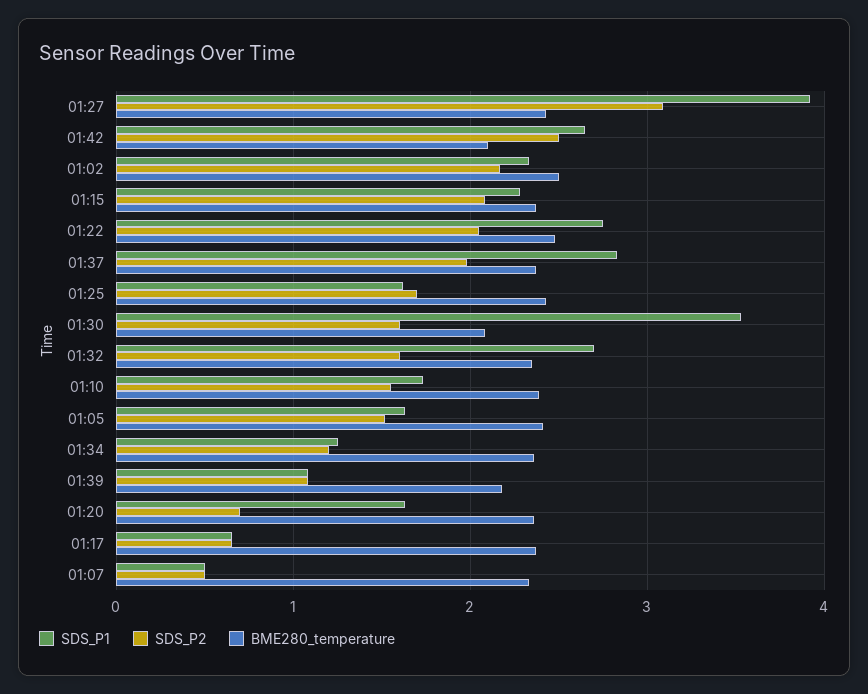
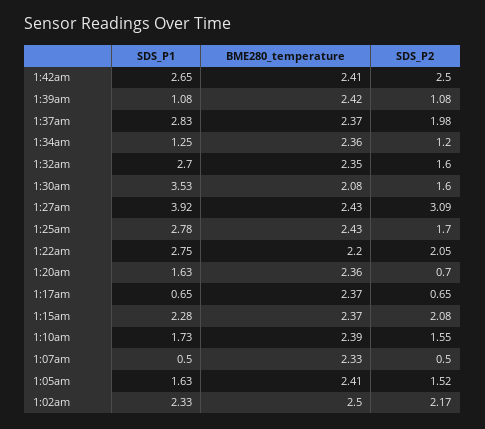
BME280_temperature, 01:42: 2.1 -> 2.41
BME280_temperature, 01:22: 2.5 -> 2.2
SDS_P1, 01:25: 1.6 -> 2.78
BME280_temperature, 01:39: 2.2 -> 2.42

